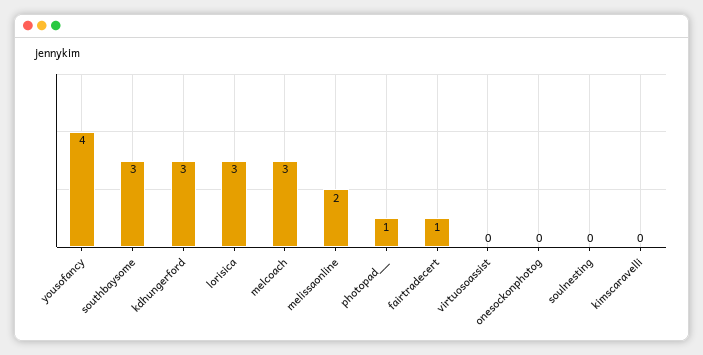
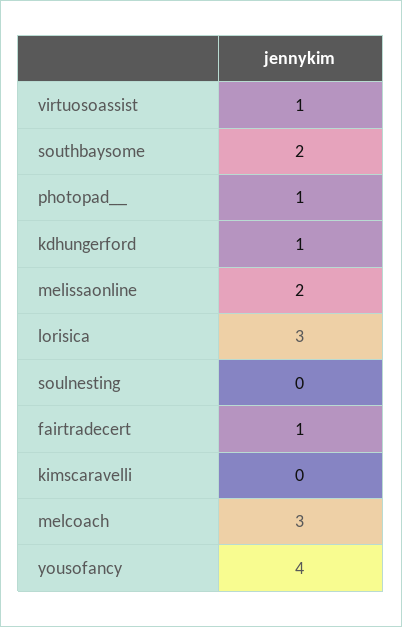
southbaysome: 3 -> 2
kdhungerford: 3 -> 1
virtuosoassist: 0 -> 1
onesockonphotog: 0 -> none

